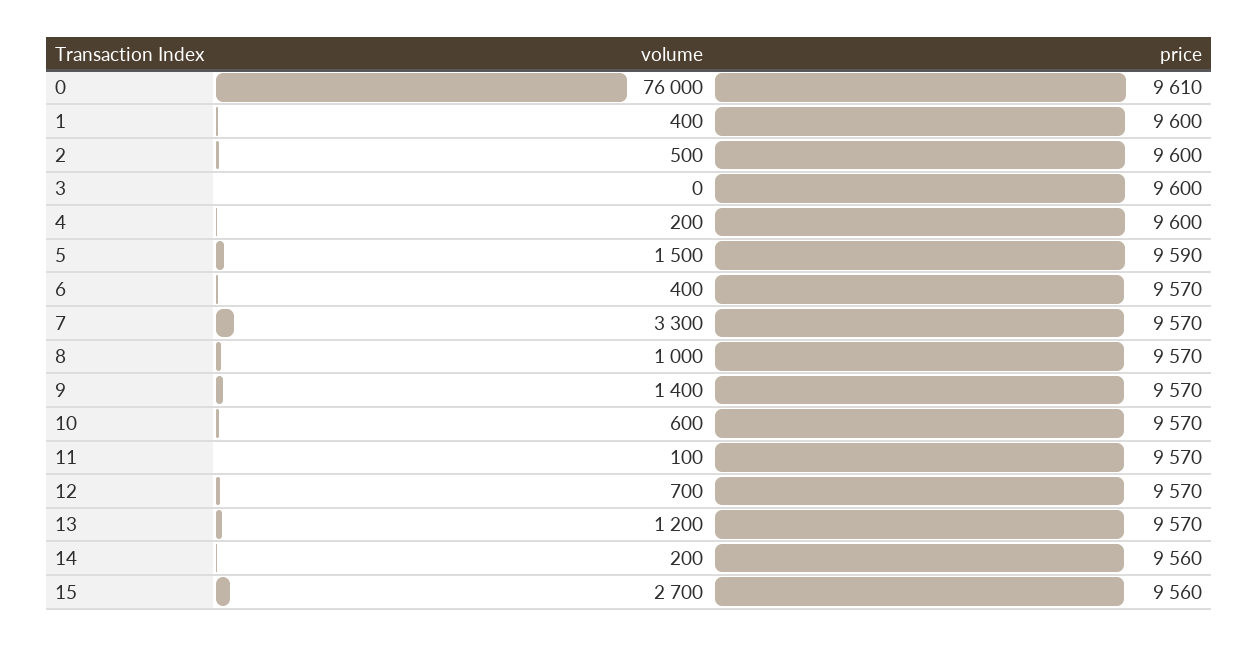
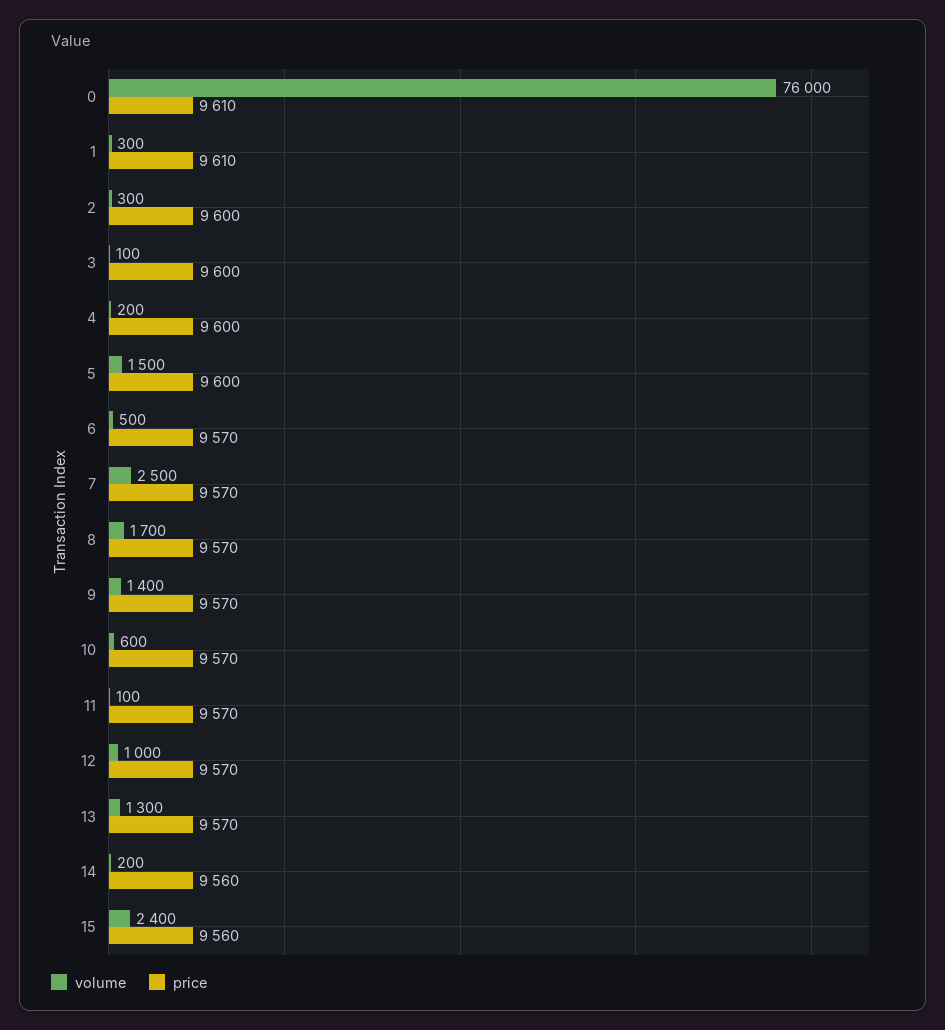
volume, 1: 400 -> 300
price, 1: 9600 -> 9610
volume, 2: 500 -> 300
volume, 3: 0 -> 100
price, 5: 9590 -> 9600
volume, 6: 400 -> 500
volume, 7: 3300 -> 2500
volume, 8: 1000 -> 1700
volume, 12: 700 -> 1000
volume, 13: 1200 -> 1300
volume, 15: 2700 -> 2400

